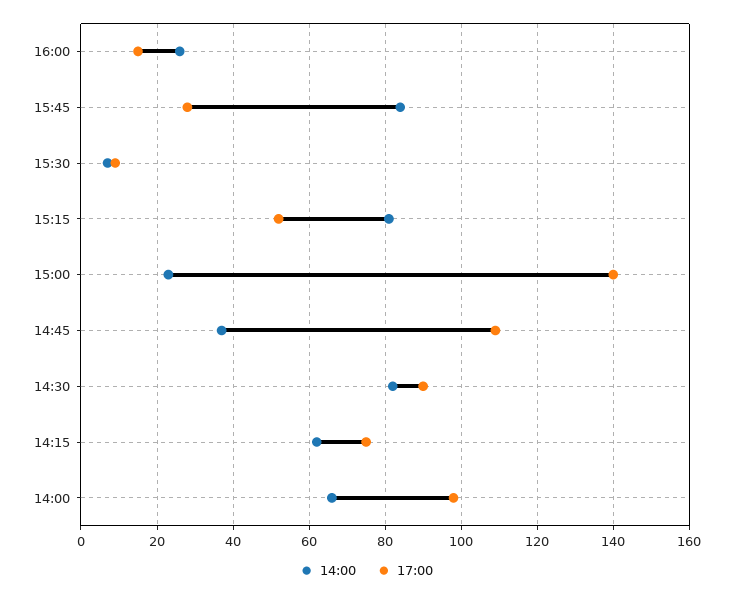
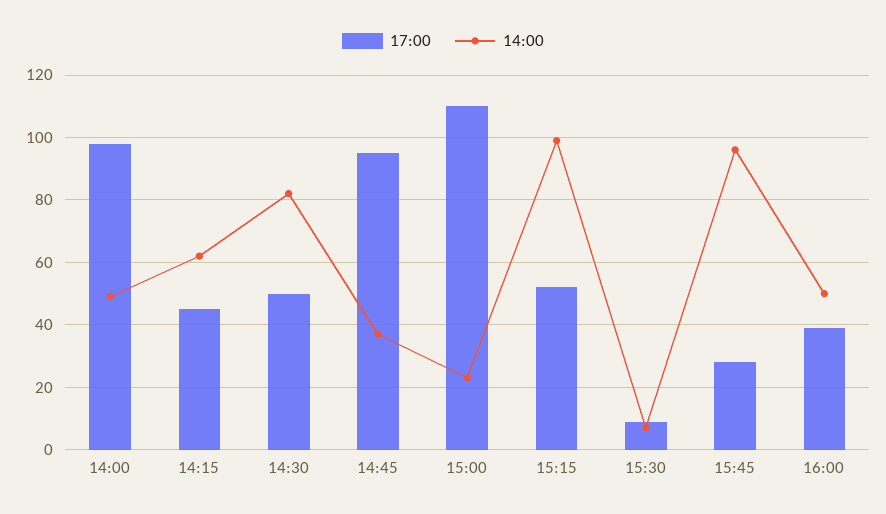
14:00, 16:00: 25 -> 50
17:00, 16:00: 15 -> 40
14:00, 15:45: 85 -> 95
14:00, 15:15: 80 -> 100
17:00, 15:00: 140 -> 110
17:00, 14:45: 110 -> 95
17:00, 14:30: 90 -> 50
17:00, 14:15: 75 -> 45
14:00, 14:00: 65 -> 50

